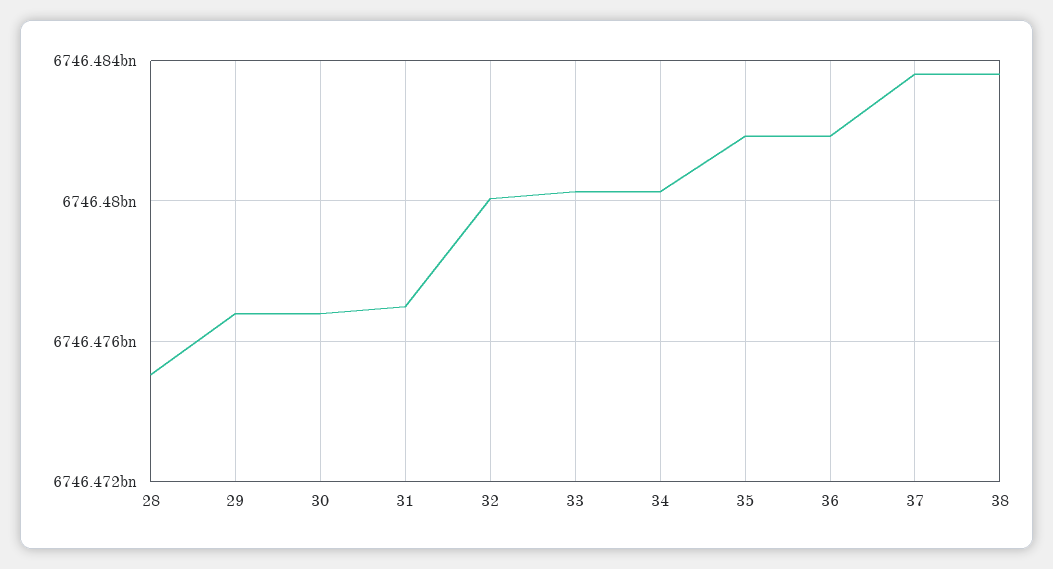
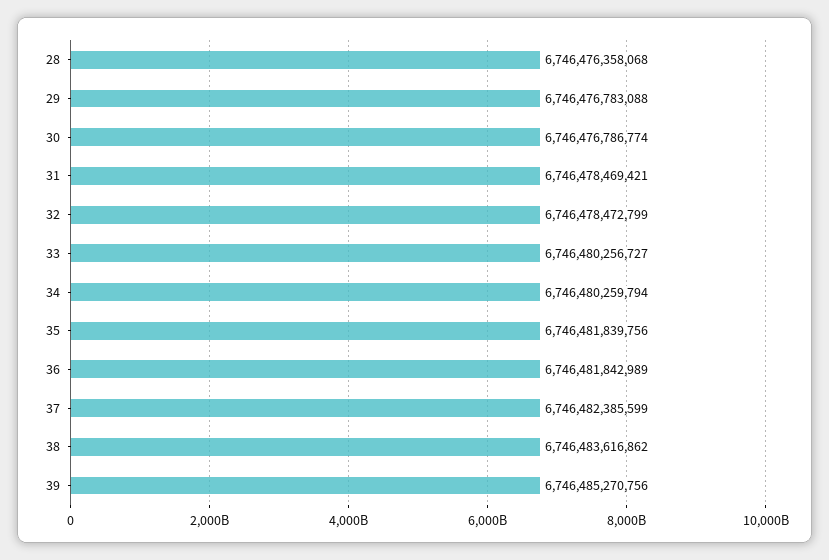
28: 6746475000000 -> 6746476358068
31: 6746477000000 -> 6746478469421
32: 6746480000000 -> 6746478472799
37: 6746483500000 -> 6746482385599
39: none -> 6746485270756

